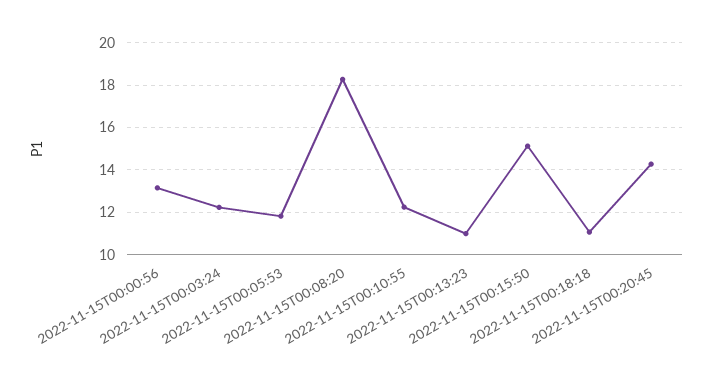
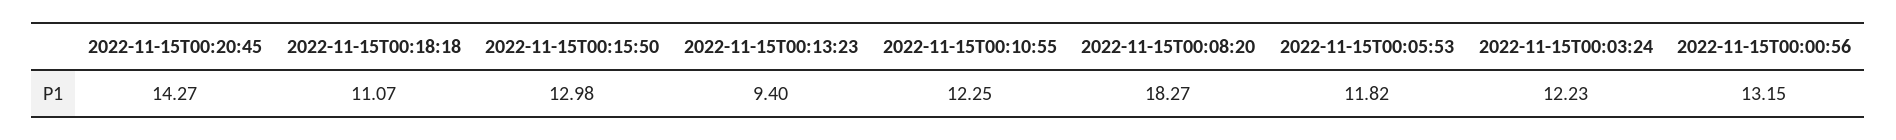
2022-11-15T00:13:23: 11 -> 9.4
2022-11-15T00:15:50: 15 -> 12.98

